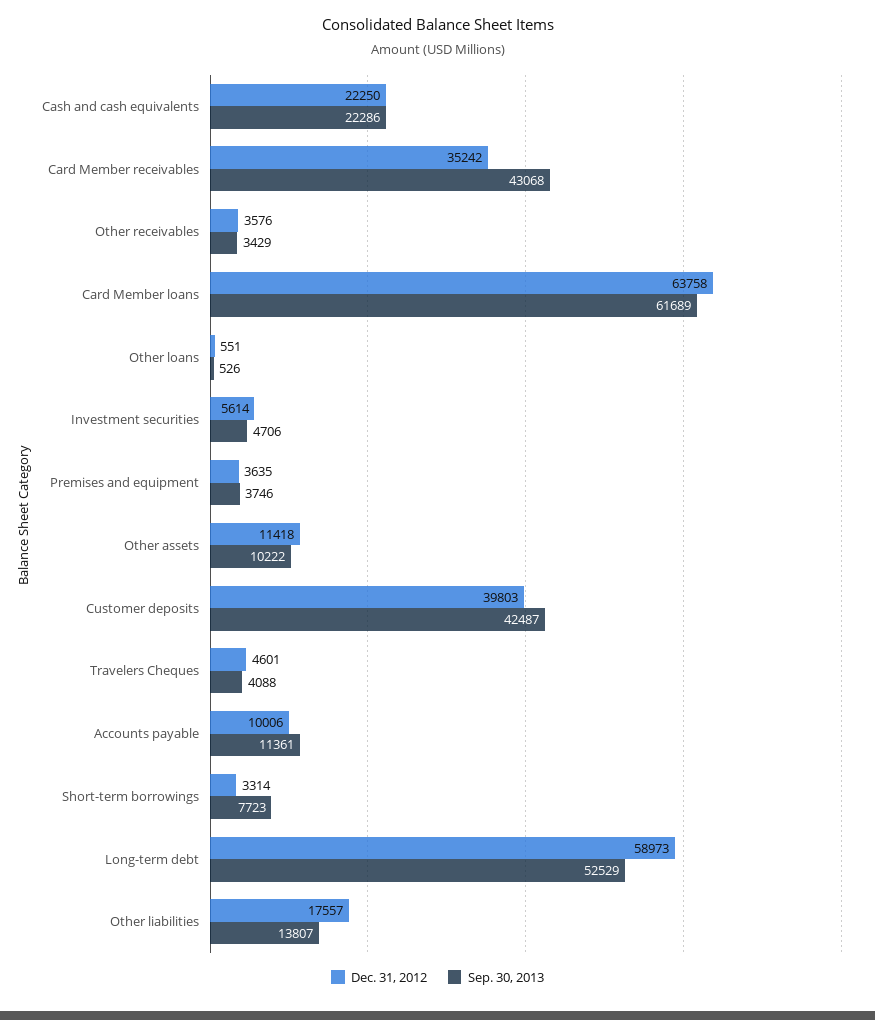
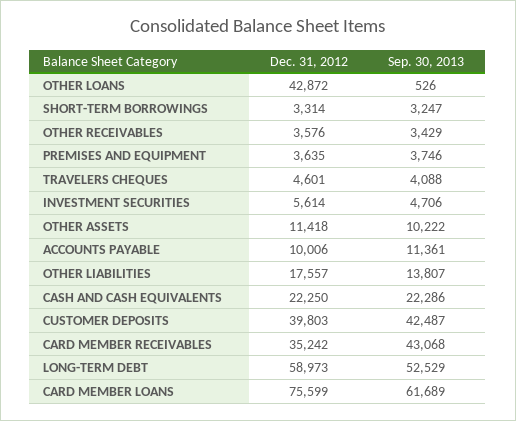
Dec. 31, 2012, Card Member loans: 63758 -> 75599
Dec. 31, 2012, Other loans: 551 -> 42872
Sep. 30, 2013, Short-term borrowings: 7723 -> 3247

